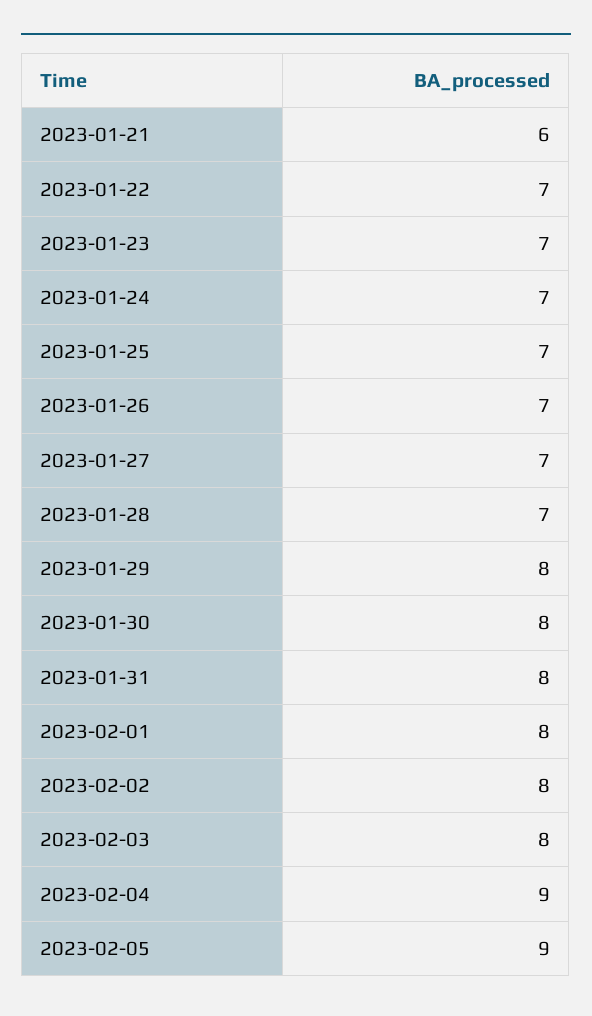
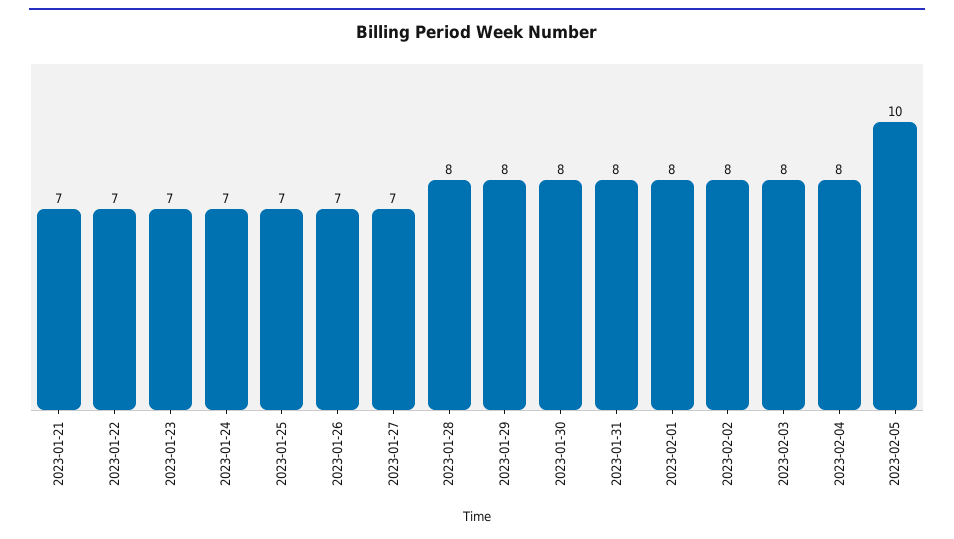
2023-01-21: 6 -> 7
2023-01-28: 7 -> 8
2023-02-04: 9 -> 8
2023-02-05: 9 -> 10

